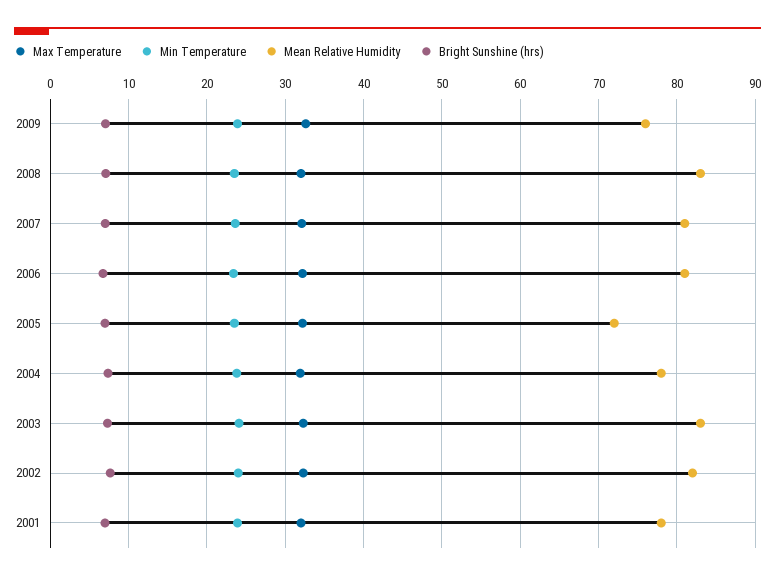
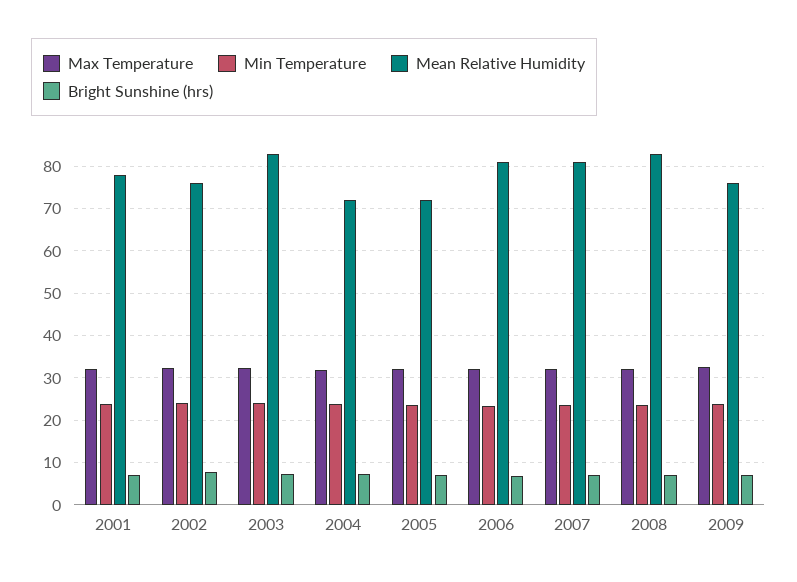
Mean Relative Humidity, 2004: 78 -> 72
Mean Relative Humidity, 2002: 82 -> 76

